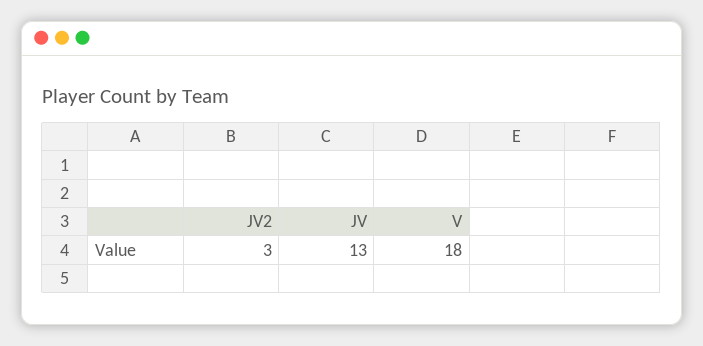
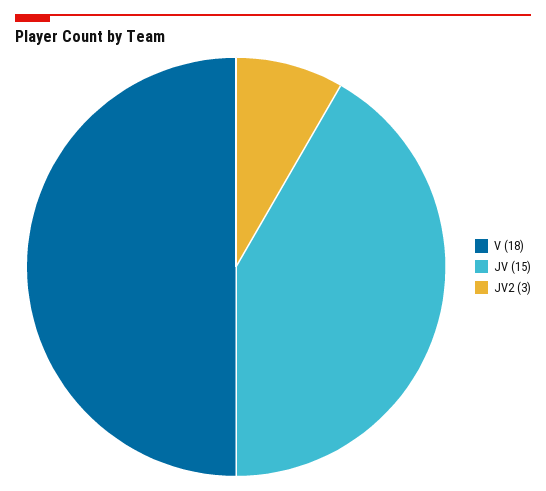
JV: 13 -> 15

